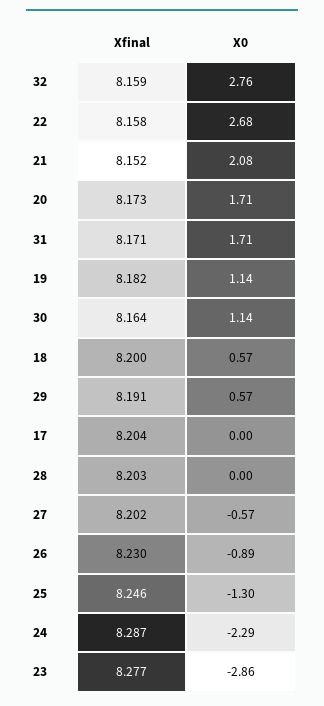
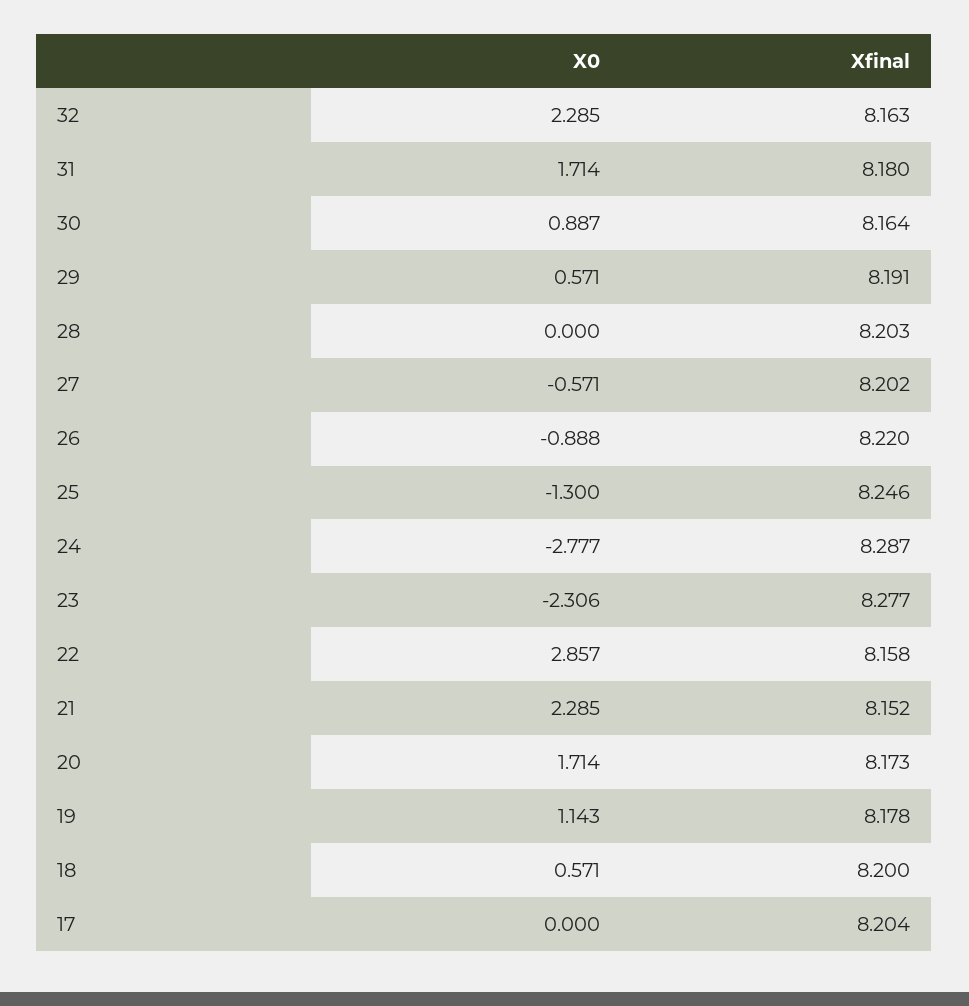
Xfinal, 32: 8.159 -> 8.163
X0, 32: 2.76 -> 2.285
X0, 22: 2.68 -> 2.857
X0, 21: 2.08 -> 2.285
Xfinal, 31: 8.171 -> 8.18
Xfinal, 19: 8.182 -> 8.178
X0, 30: 1.14 -> 0.887
Xfinal, 26: 8.23 -> 8.22
X0, 24: -2.29 -> -2.777
X0, 23: -2.86 -> -2.306

